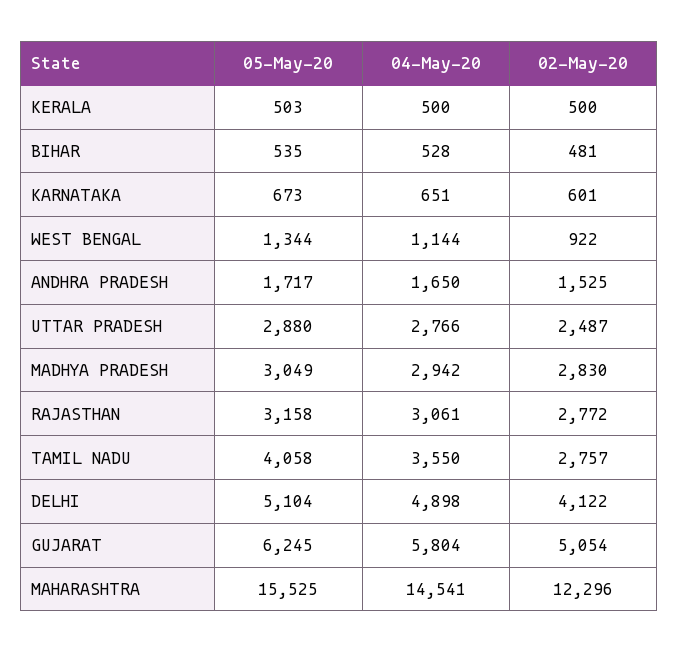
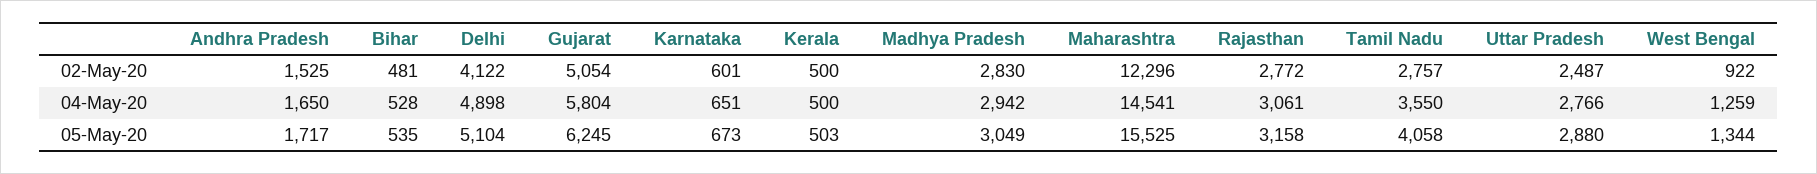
04-May-20, WEST BENGAL: 1144 -> 1259

